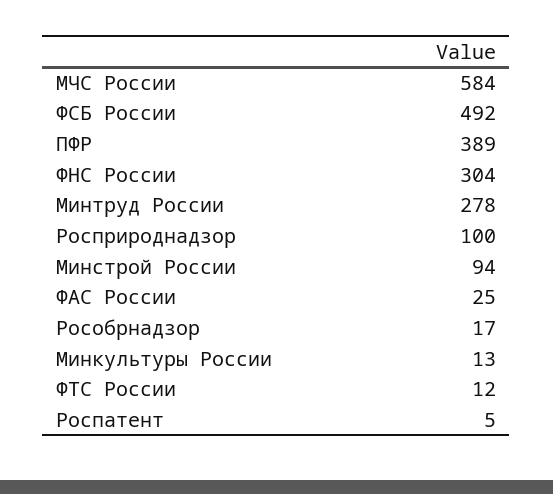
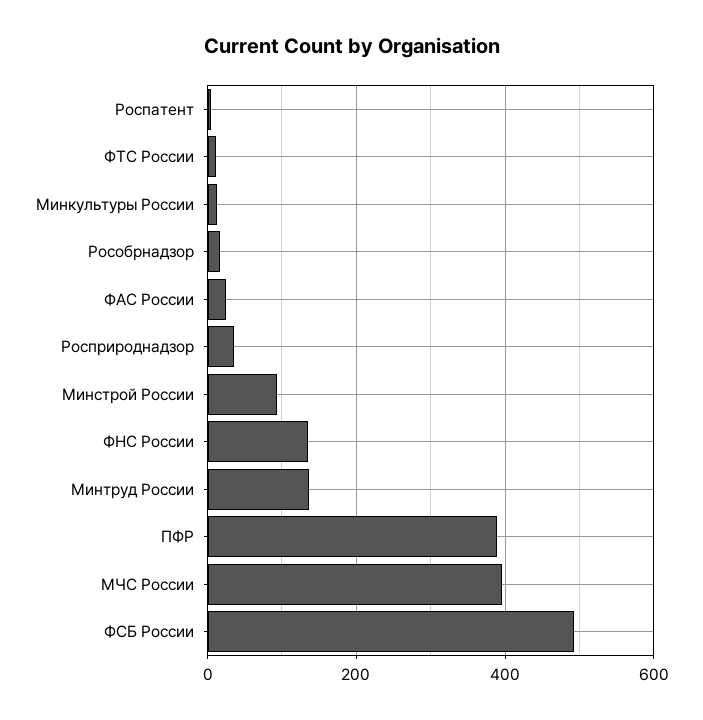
МЧС России: 584 -> 400
ФНС России: 304 -> 140
Минтруд России: 278 -> 140
Росприроднадзор: 100 -> 40

